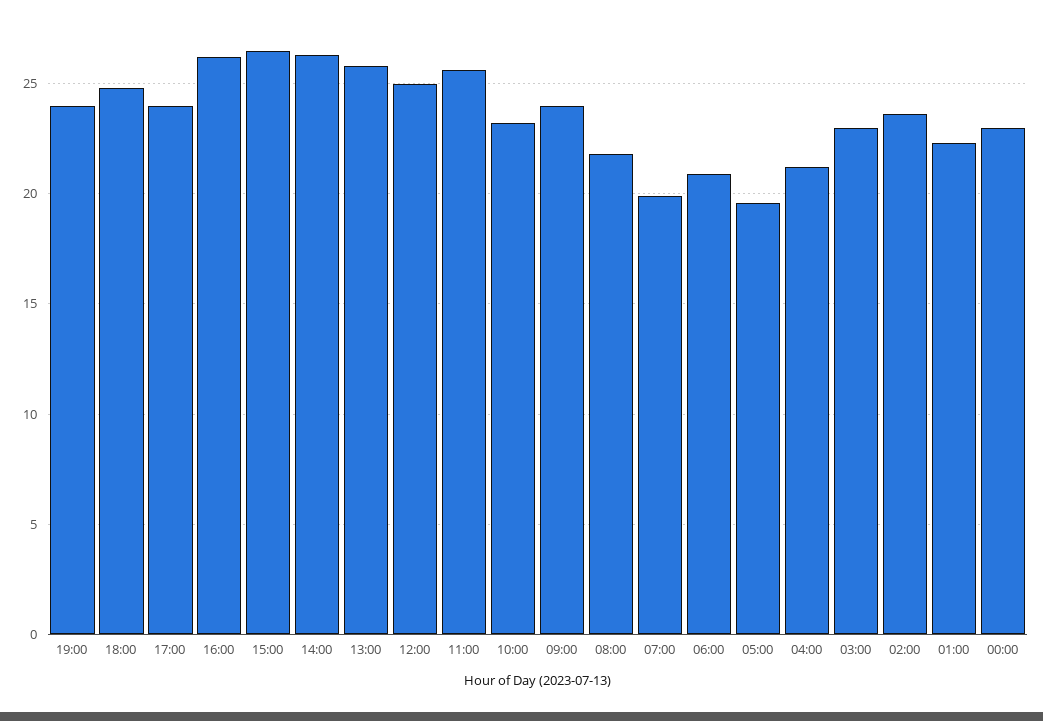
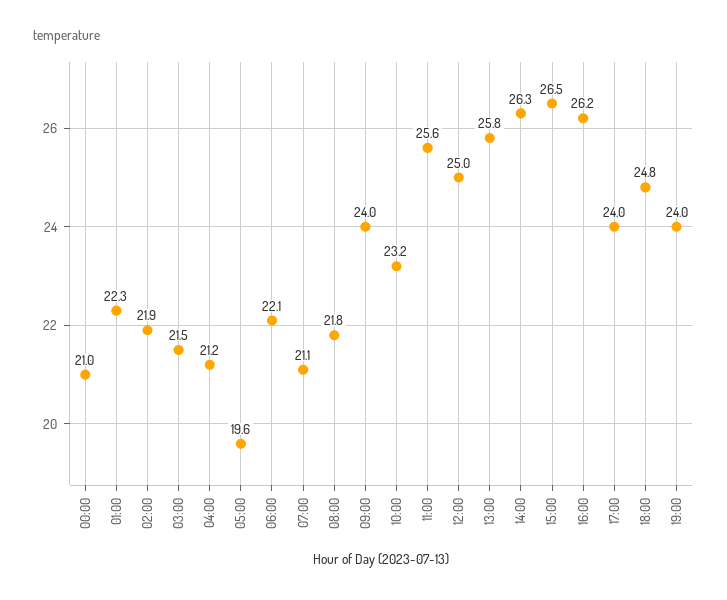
07:00: 20 -> 21.1
06:00: 21 -> 22.1
03:00: 23 -> 21.5
02:00: 23.5 -> 21.9
00:00: 23 -> 21

